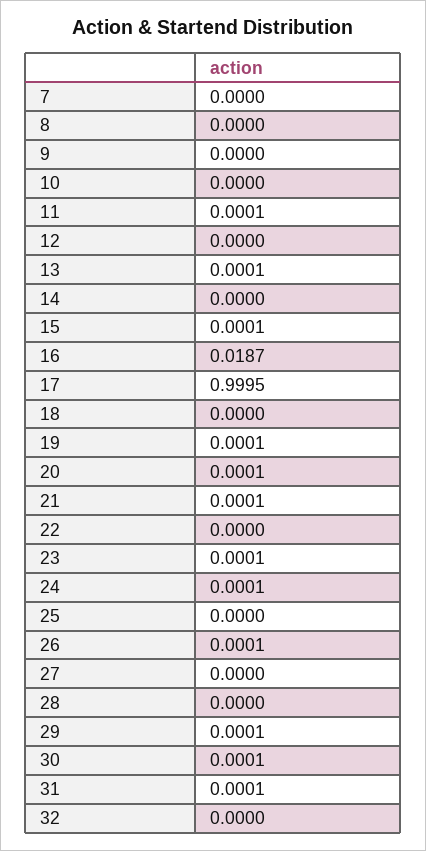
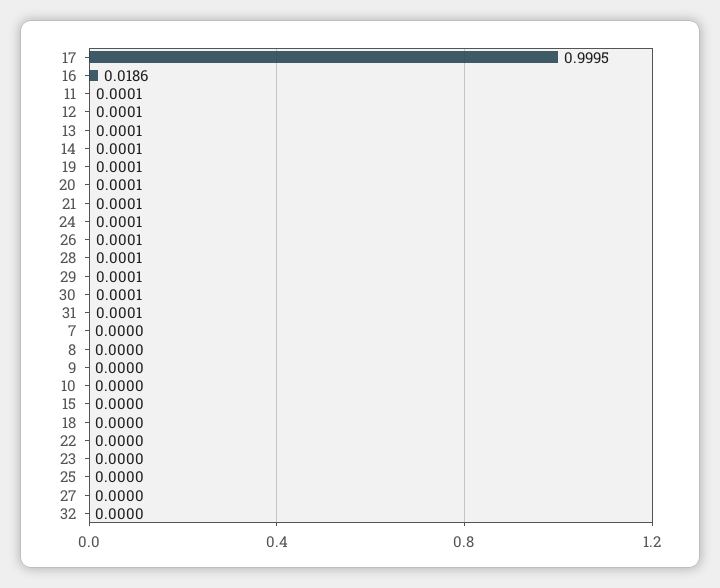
12: 0 -> 0.0001
14: 0 -> 0.0001
15: 0.0001 -> 0
16: 0.0187 -> 0.0186
23: 0.0001 -> 0
28: 0 -> 0.0001

